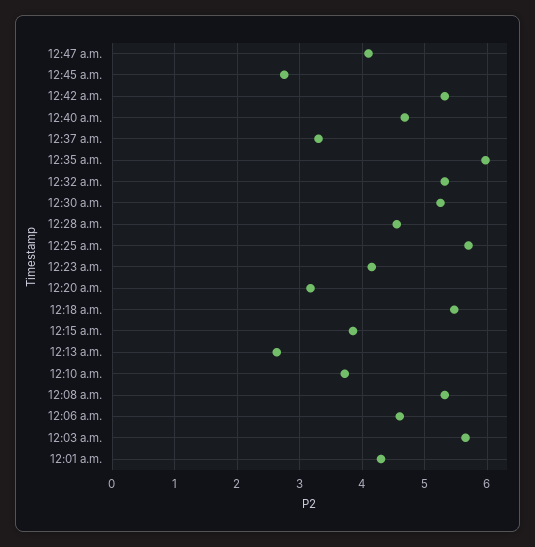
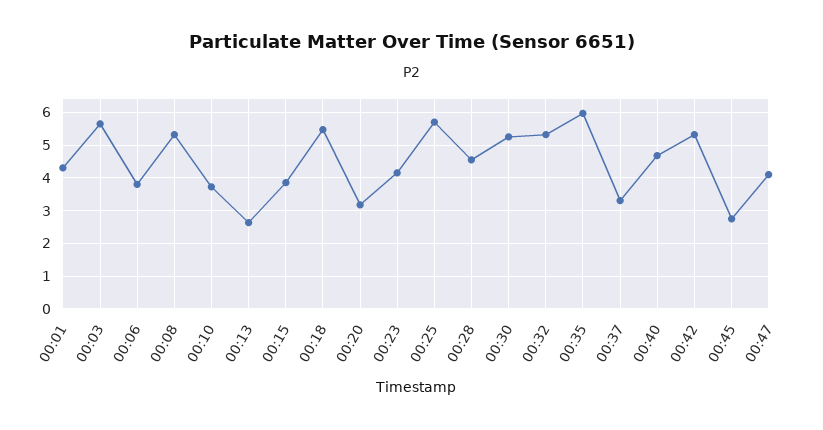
12:06 a.m.: 4.6 -> 3.8

